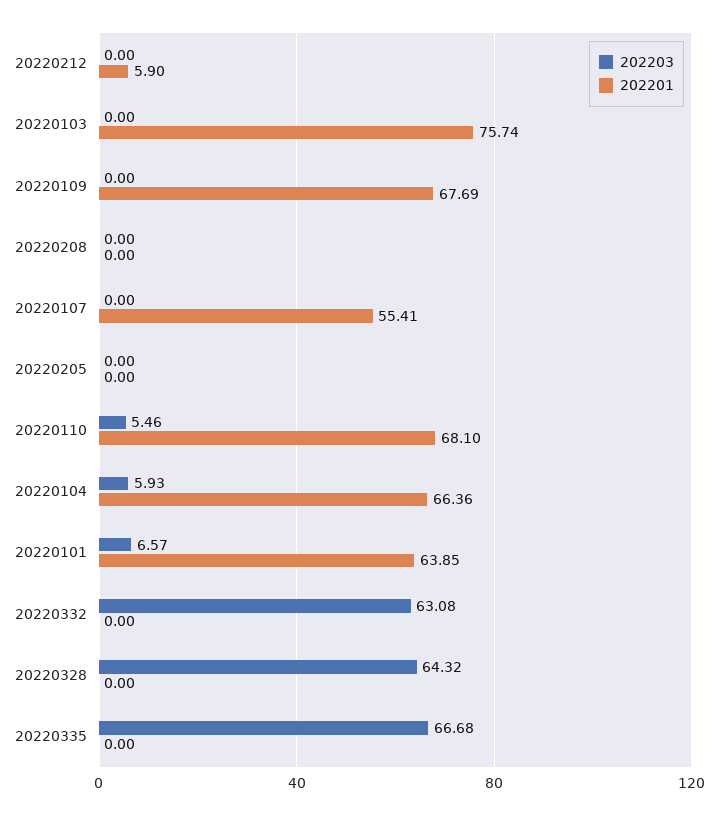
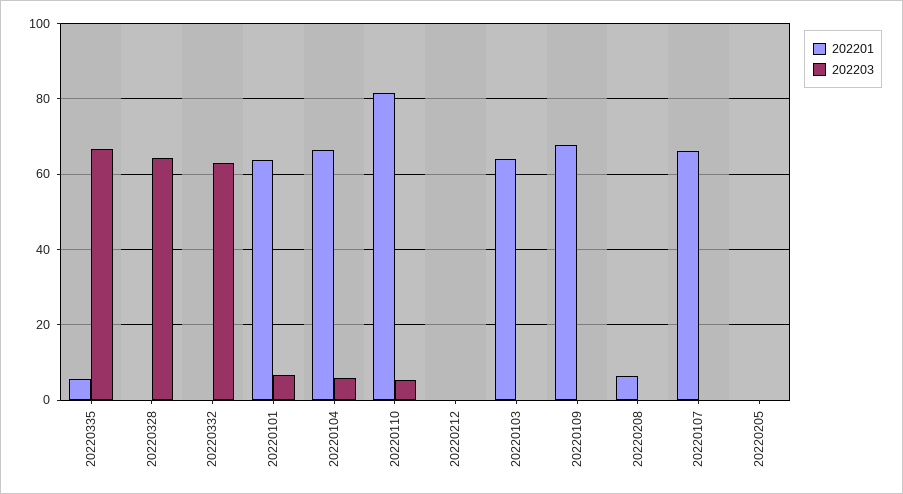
202201, 20220212: 5.9 -> 0
202201, 20220103: 75.74 -> 64
202201, 20220208: 0 -> 6
202201, 20220107: 55.41 -> 66
202201, 20220110: 68.1 -> 82
202201, 20220335: 0 -> 6

